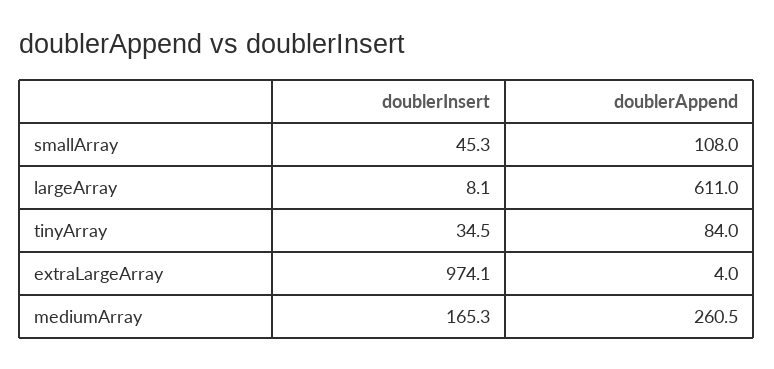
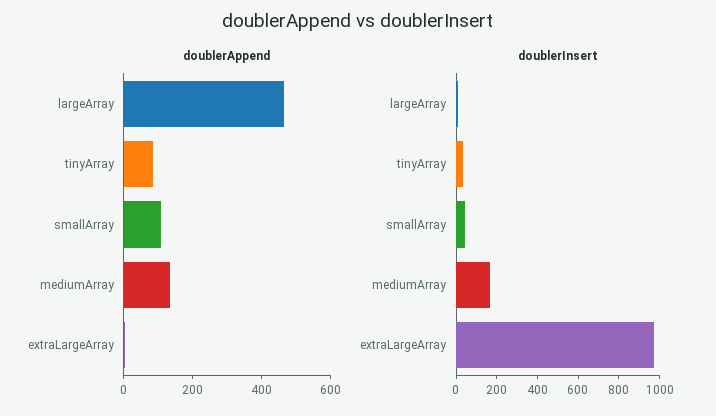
doublerAppend, largeArray: 611 -> 450
doublerAppend, mediumArray: 260.5 -> 150

